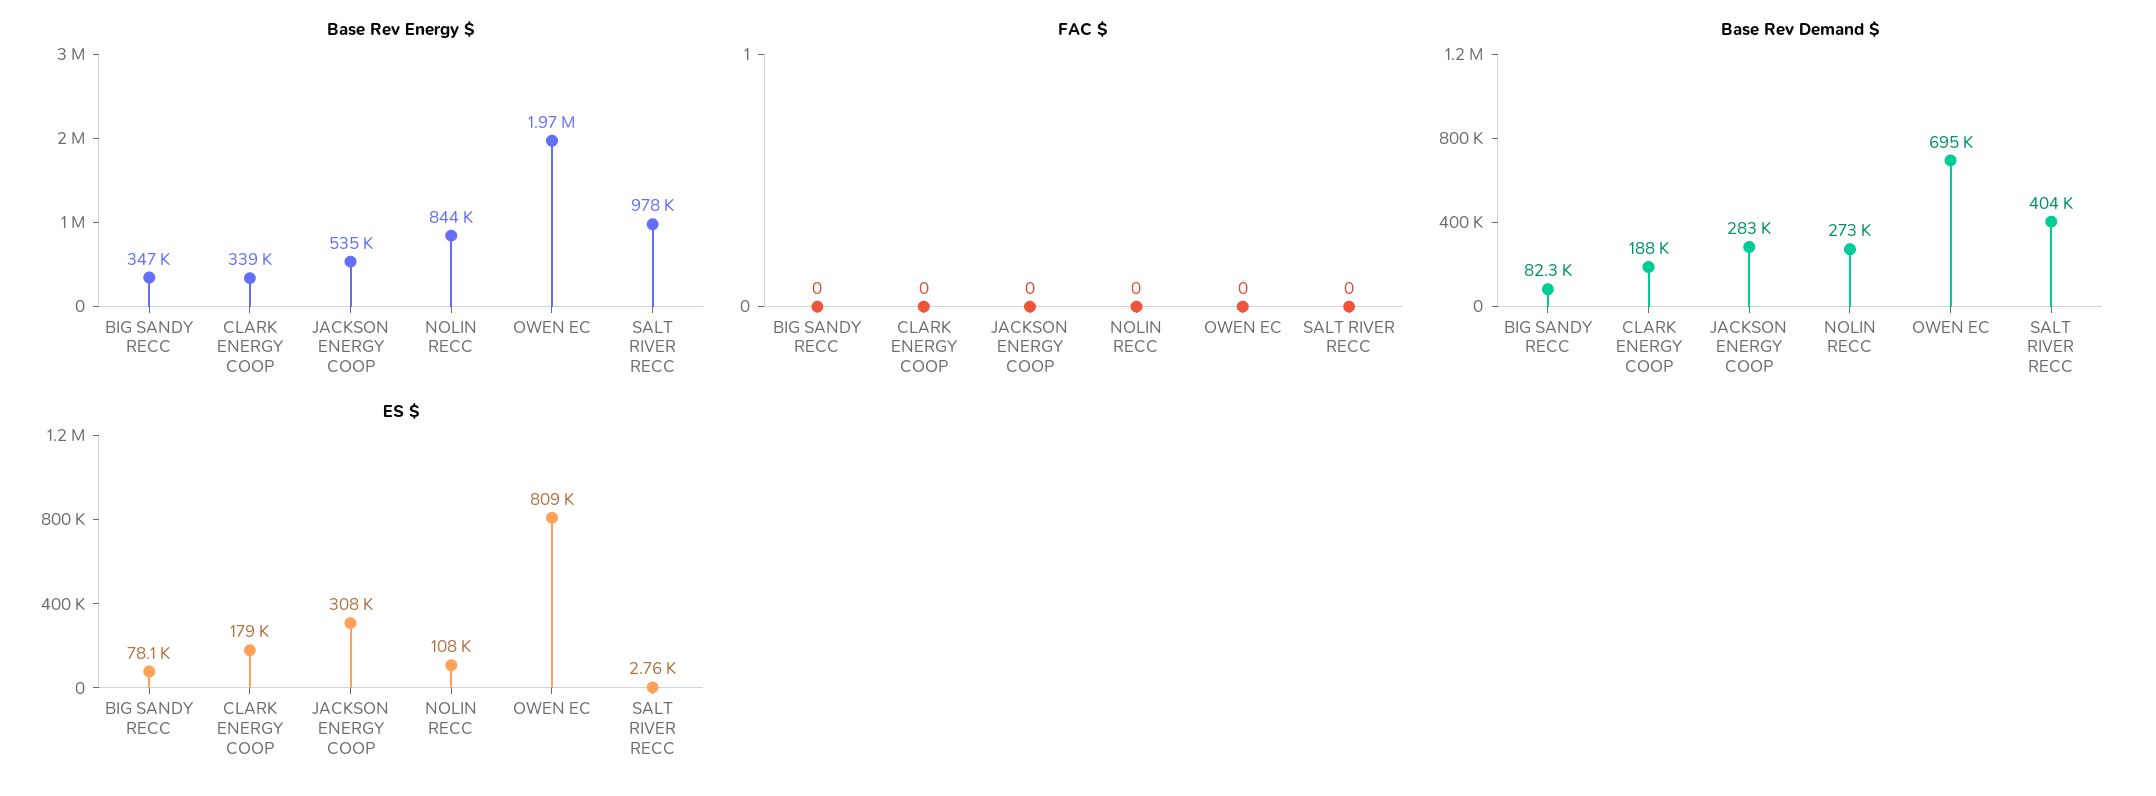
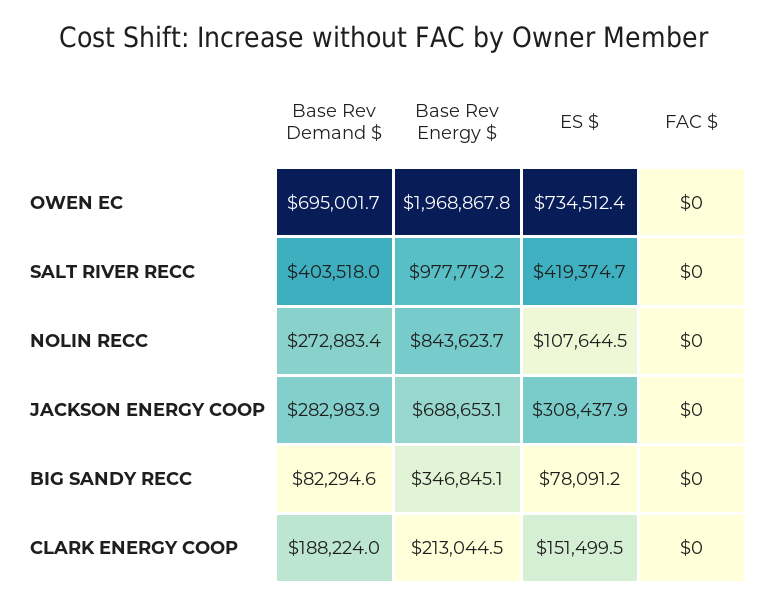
Base Rev Energy $, CLARK ENERGY COOP: 339000 -> 213044.5
Base Rev Energy $, JACKSON ENERGY COOP: 535000 -> 688653.1
ES $, CLARK ENERGY COOP: 179000 -> 151499.5
ES $, OWEN EC: 809000 -> 734512.4
ES $, SALT RIVER RECC: 2760 -> 419374.7

